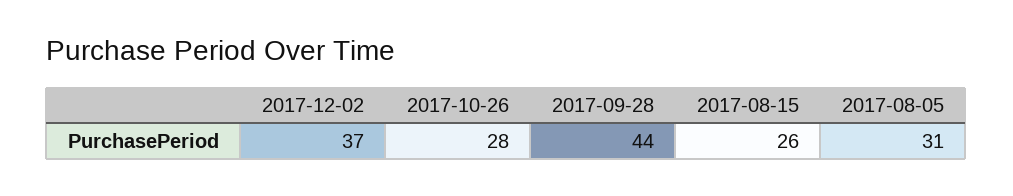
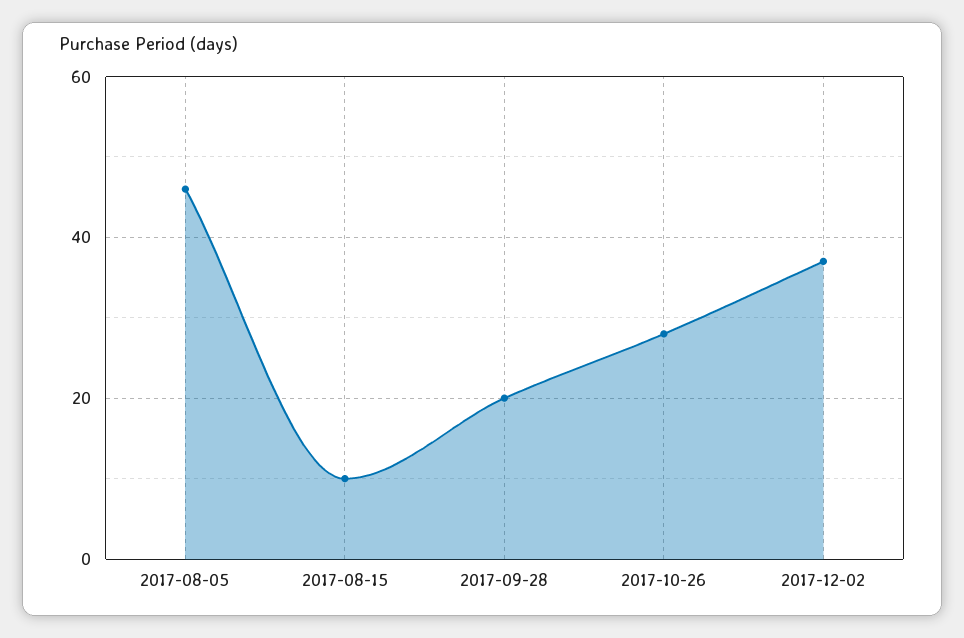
2017-09-28: 44 -> 20
2017-08-15: 26 -> 10
2017-08-05: 31 -> 45

